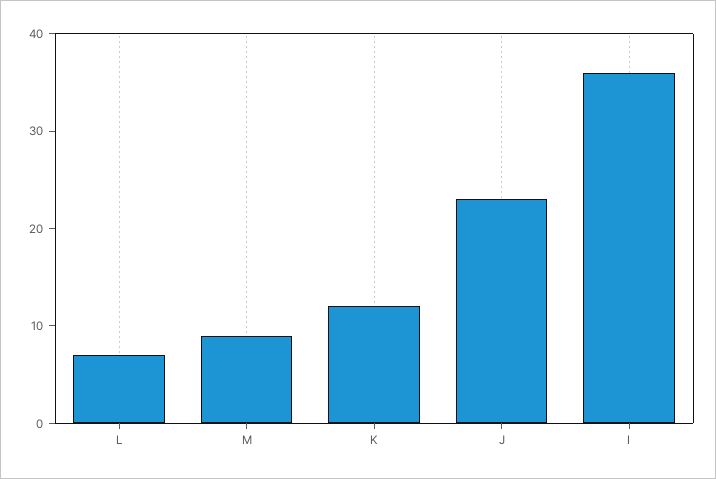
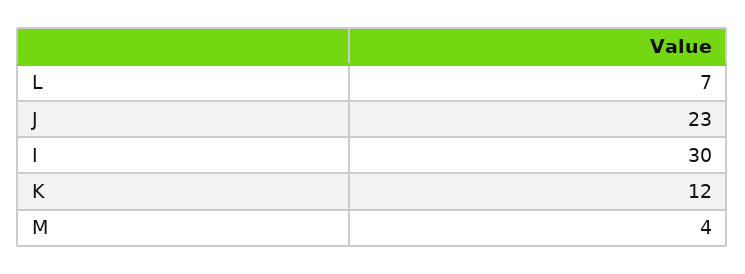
M: 9 -> 4
I: 36 -> 30

